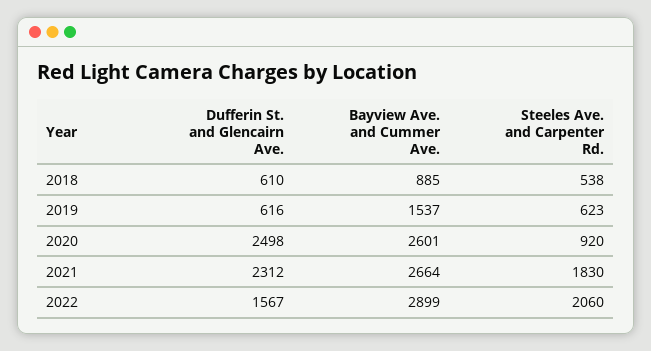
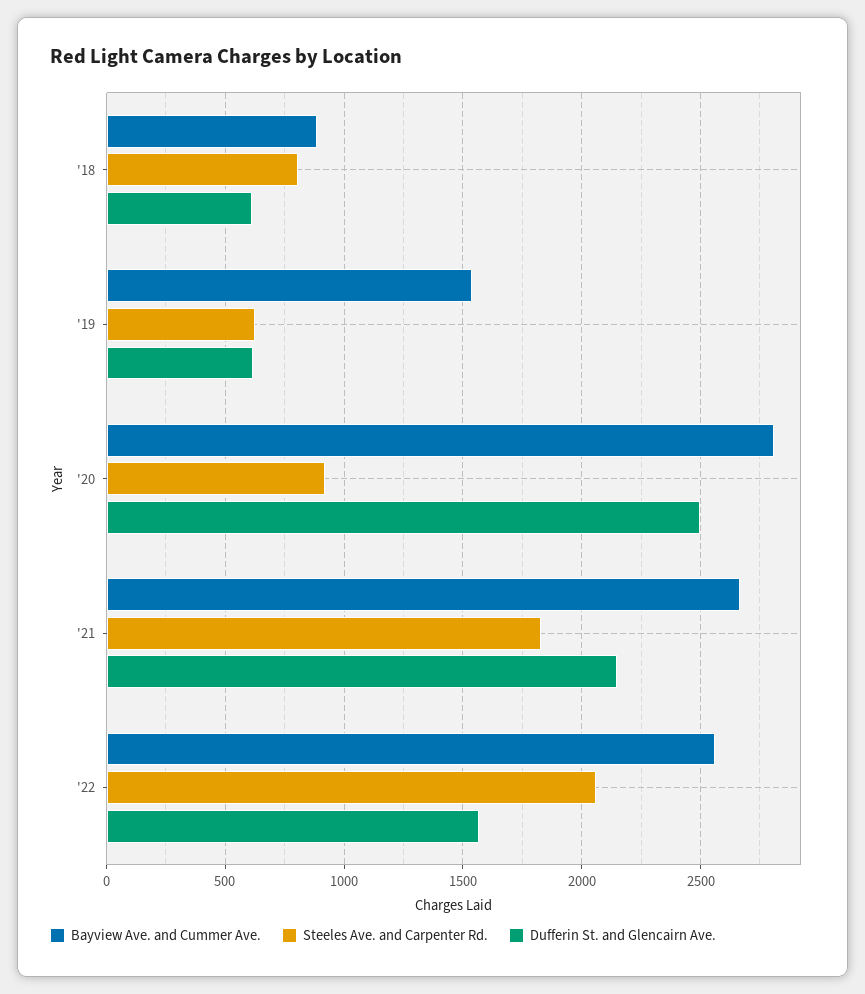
Steeles Ave. and Carpenter Rd., 2018: 538 -> 800
Bayview Ave. and Cummer Ave., 2020: 2601 -> 2800
Dufferin St. and Glencairn Ave., 2021: 2312 -> 2150
Bayview Ave. and Cummer Ave., 2022: 2899 -> 2550

